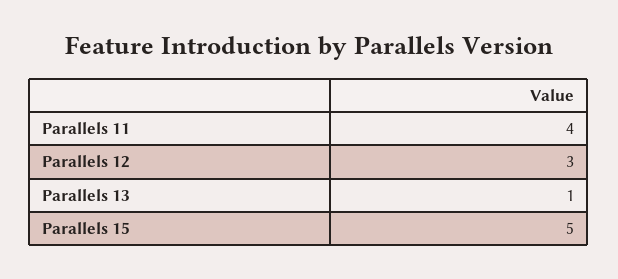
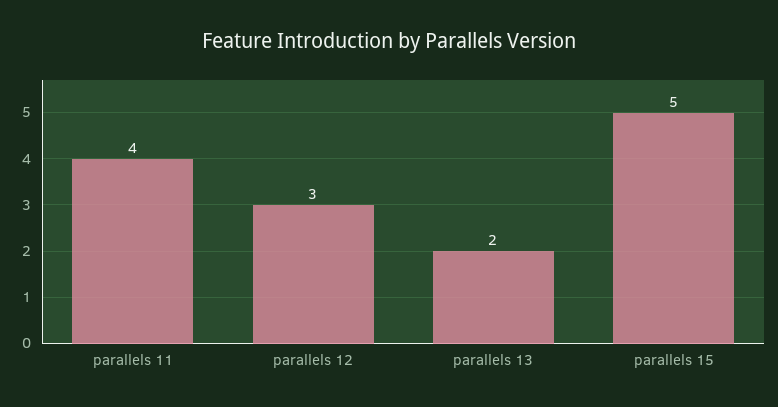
Parallels 13: 1 -> 2

